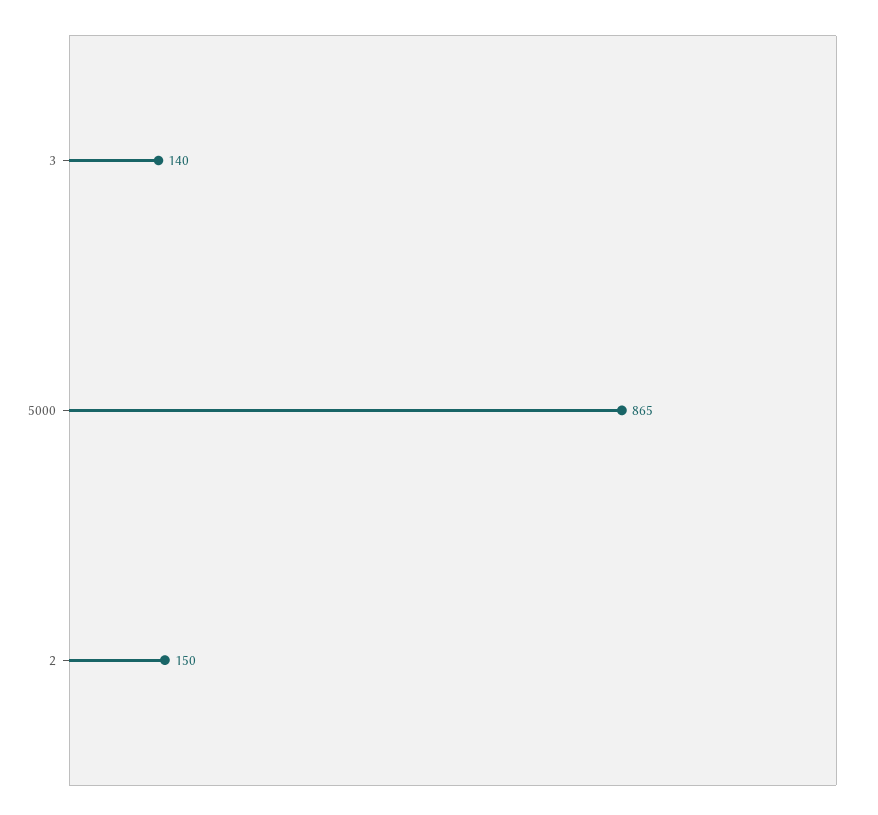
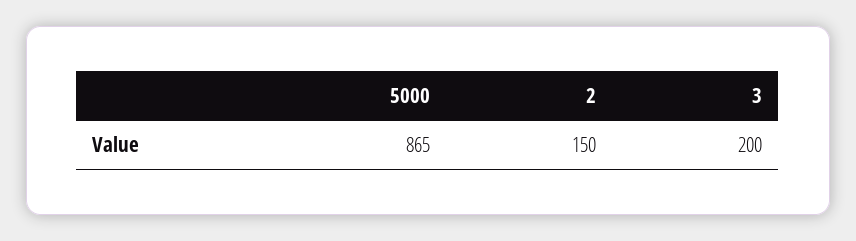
3: 140 -> 200

